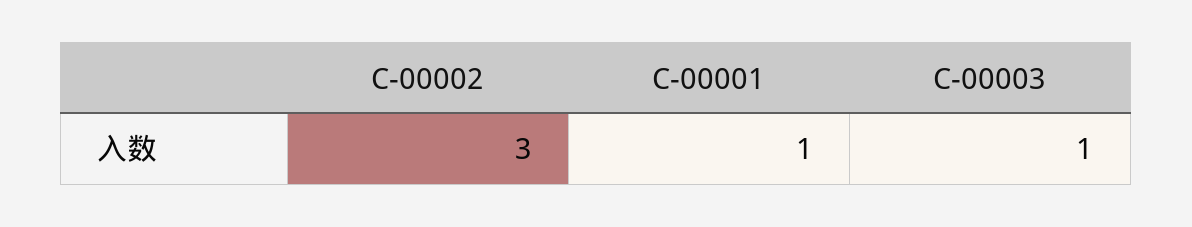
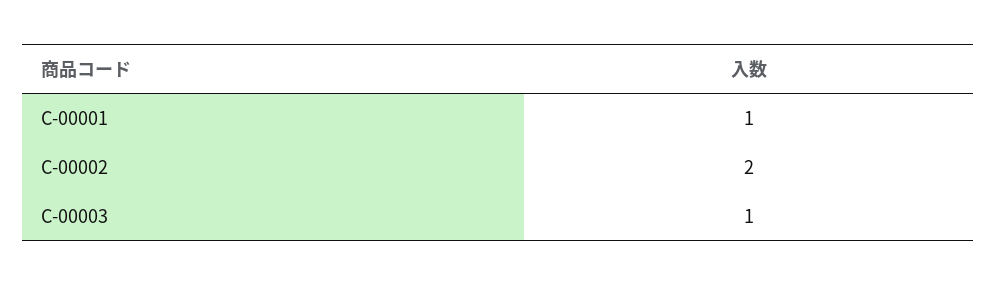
C-00002: 3 -> 2

